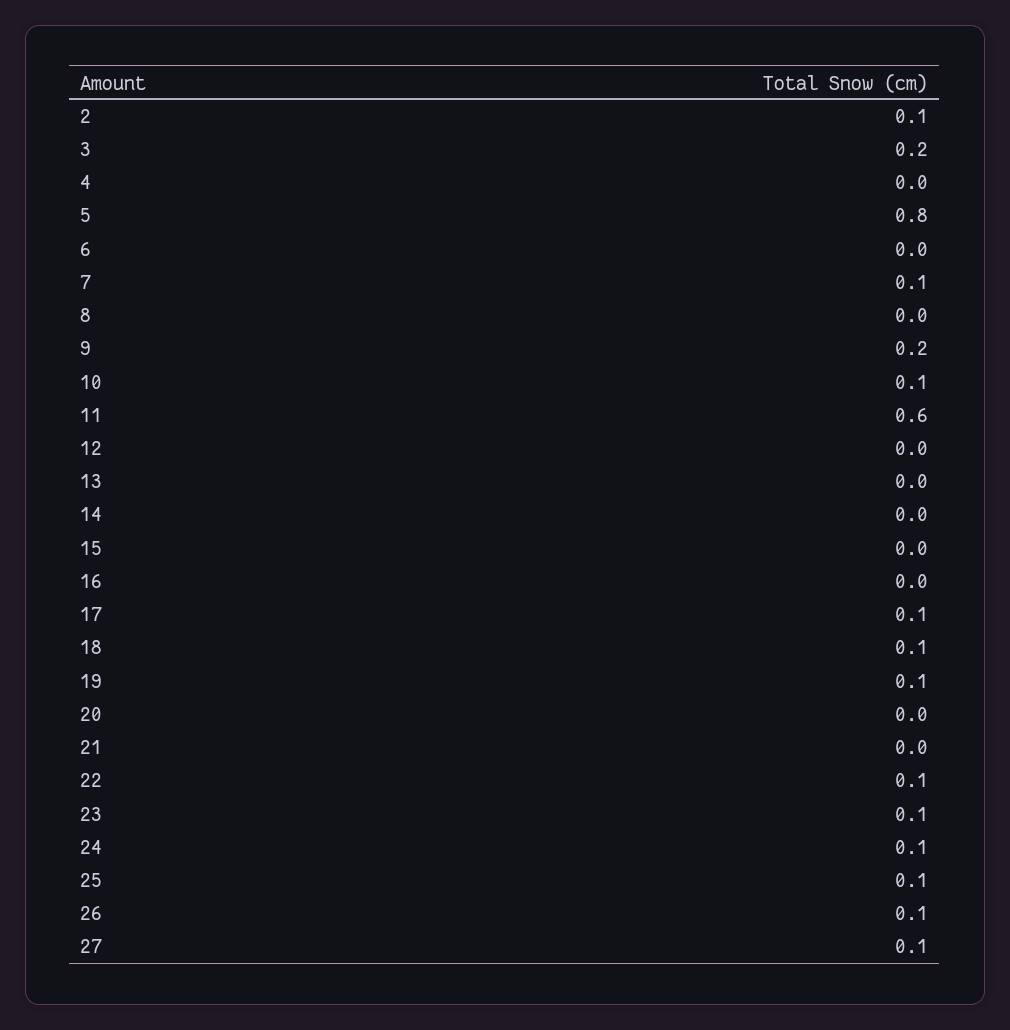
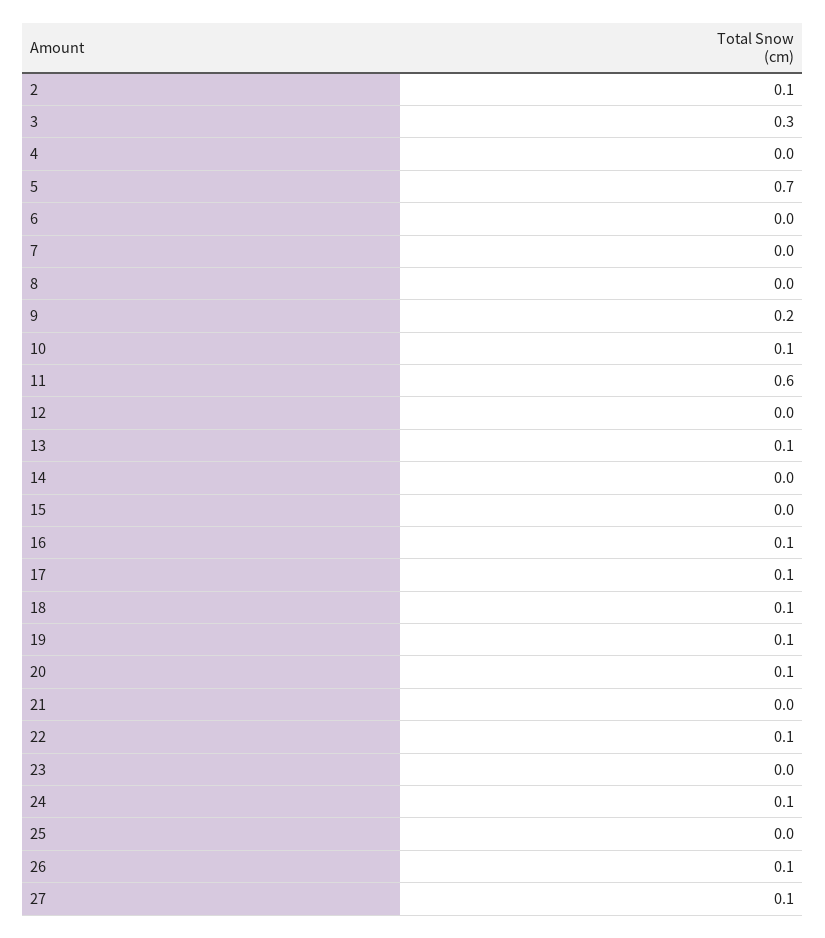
3: 0.2 -> 0.3
5: 0.8 -> 0.7
7: 0.1 -> 0
13: 0 -> 0.1
16: 0 -> 0.1
20: 0 -> 0.1
23: 0.1 -> 0
25: 0.1 -> 0

